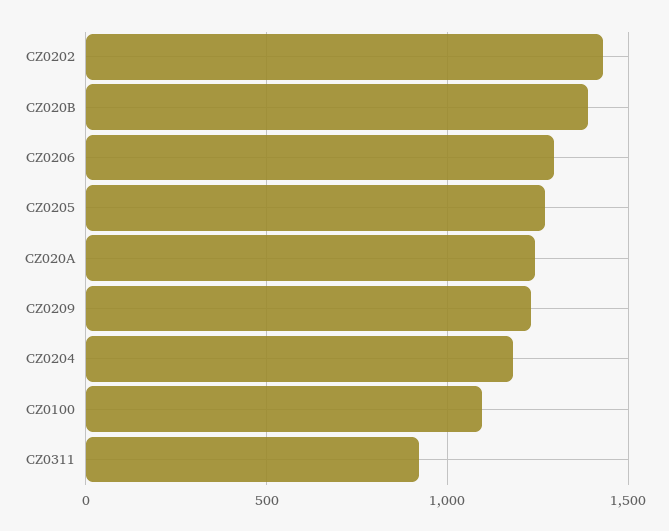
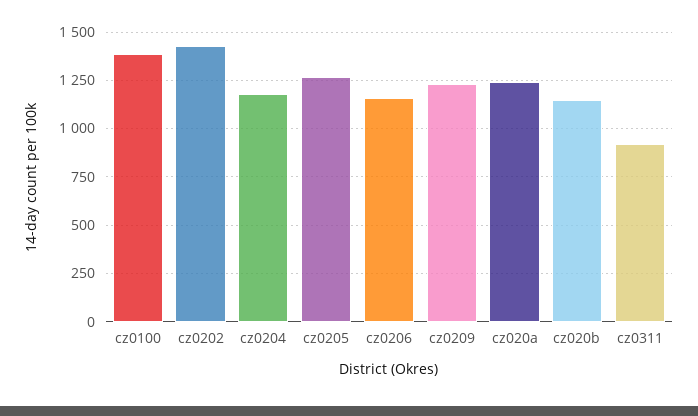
CZ020B: 1400 -> 1150
CZ0206: 1300 -> 1150
CZ0100: 1100 -> 1400

